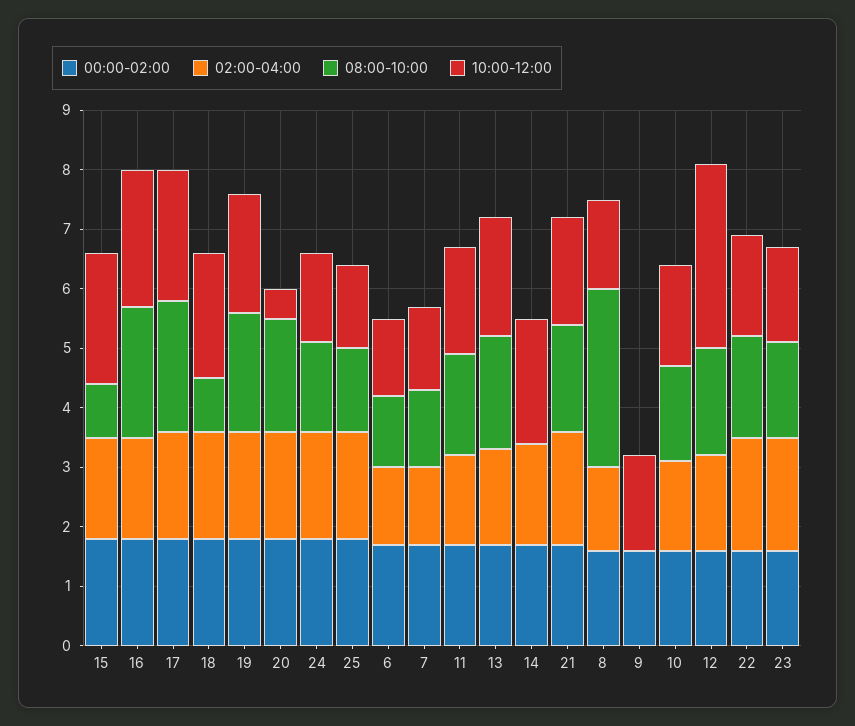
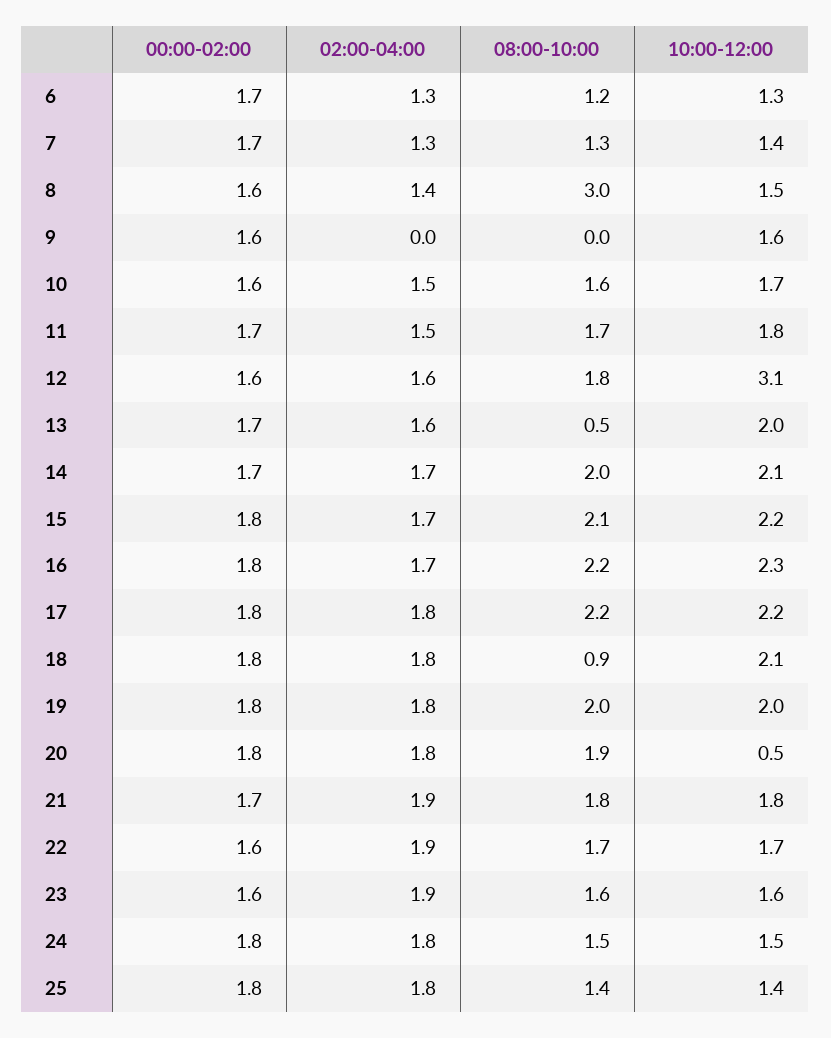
08:00-10:00, 15: 1 -> 2.1
08:00-10:00, 13: 2 -> 0.5
08:00-10:00, 14: 0 -> 2

